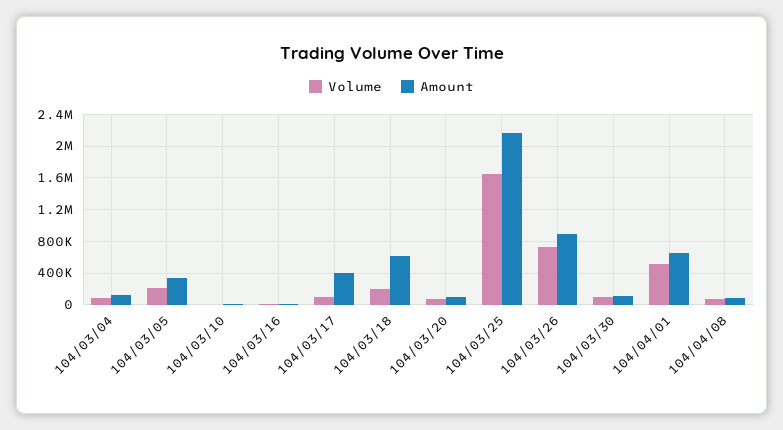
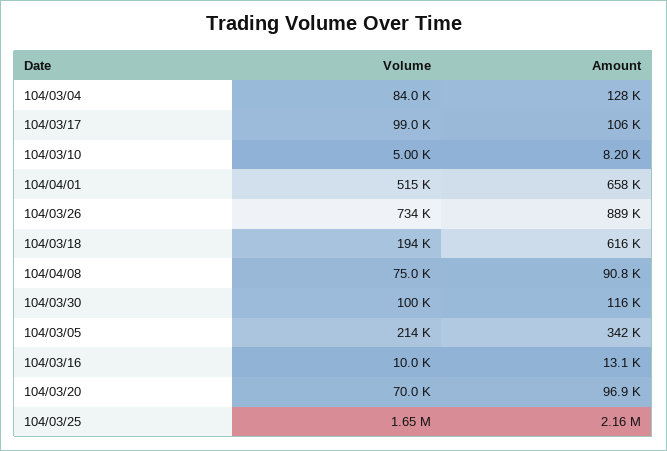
Amount, 104/03/17: 400000 -> 106000

